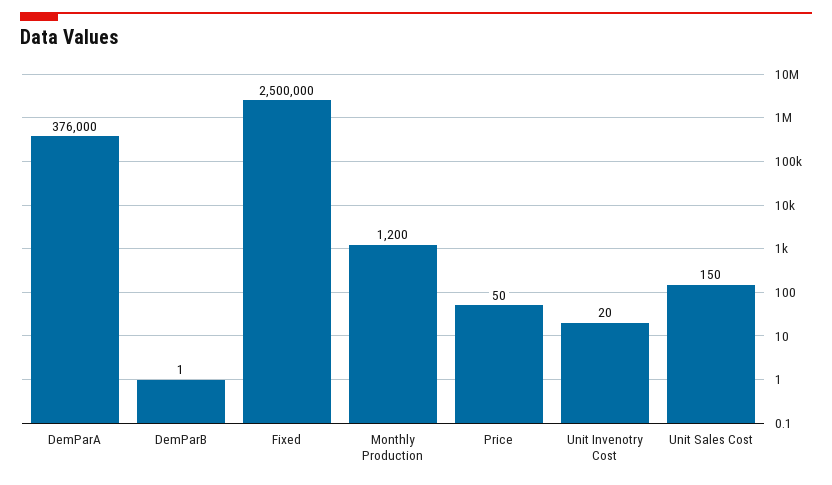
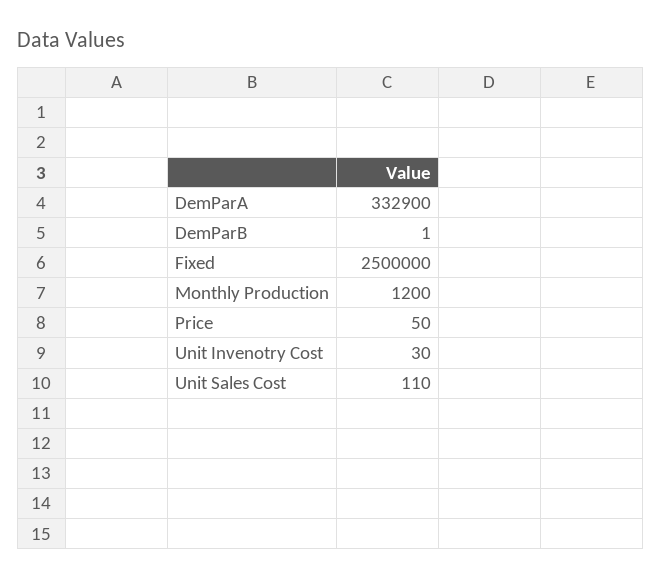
DemParA: 376000 -> 332900
Unit Invenotry Cost: 20 -> 30
Unit Sales Cost: 150 -> 110

